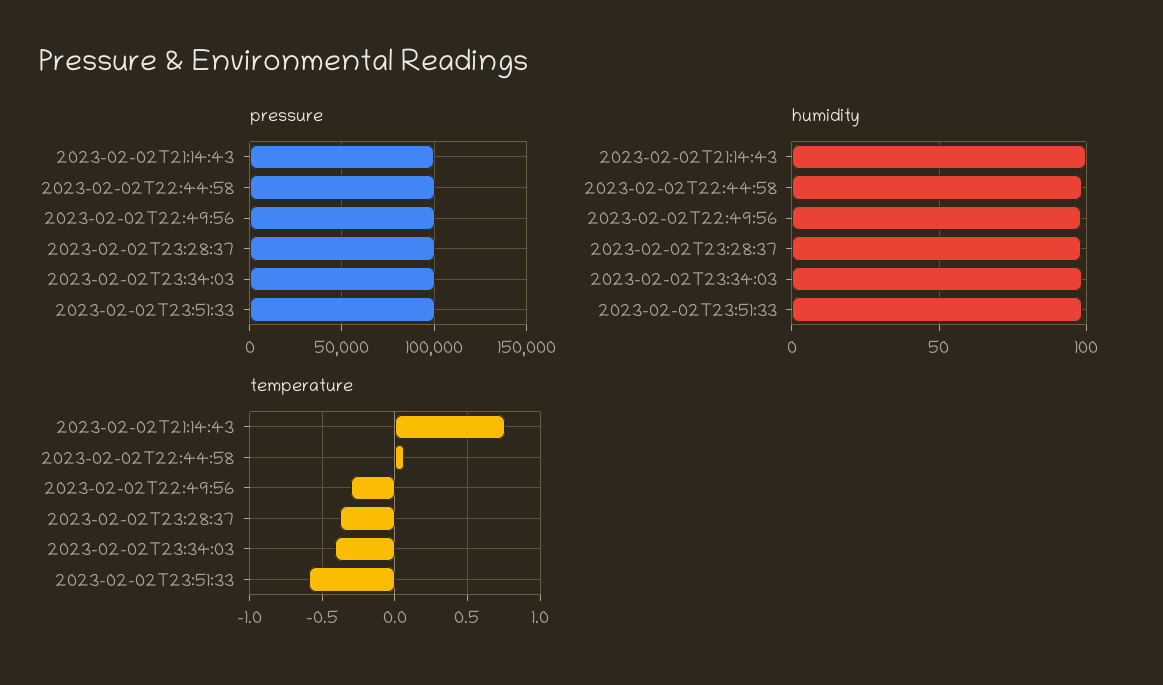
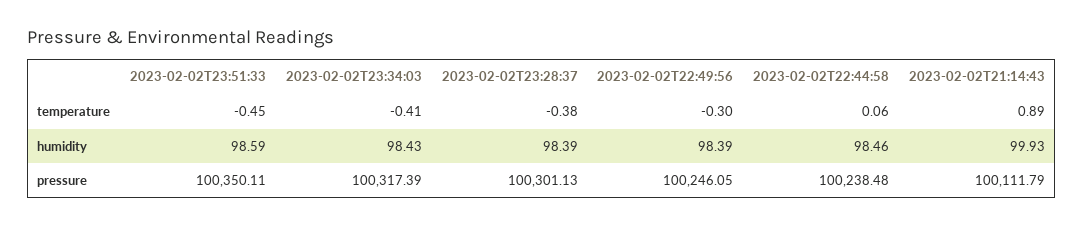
temperature, 2023-02-02T21:14:43: 0.75 -> 0.89
temperature, 2023-02-02T23:51:33: -0.6 -> -0.45

